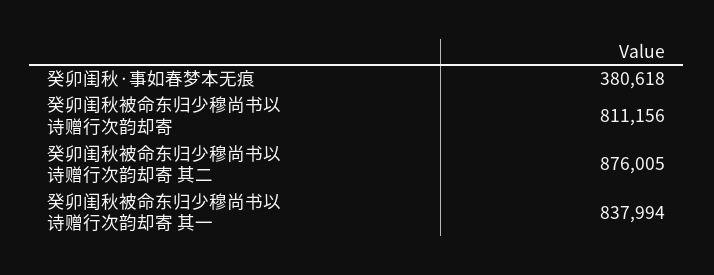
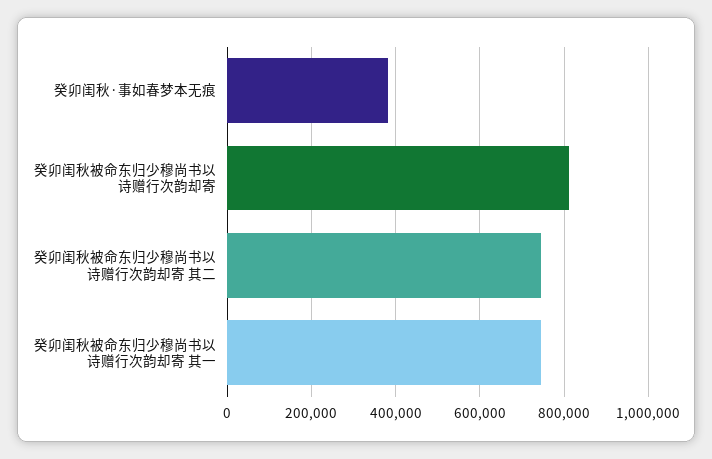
癸卯闺秋被命东归少穆尚书以诗赠行次韵却寄 其二: 876005 -> 740000
癸卯闺秋被命东归少穆尚书以诗赠行次韵却寄 其一: 837994 -> 740000

